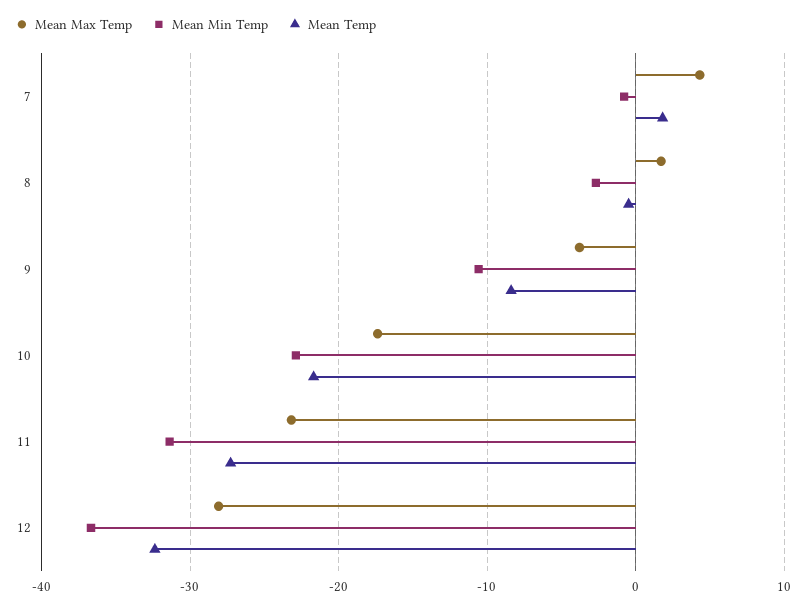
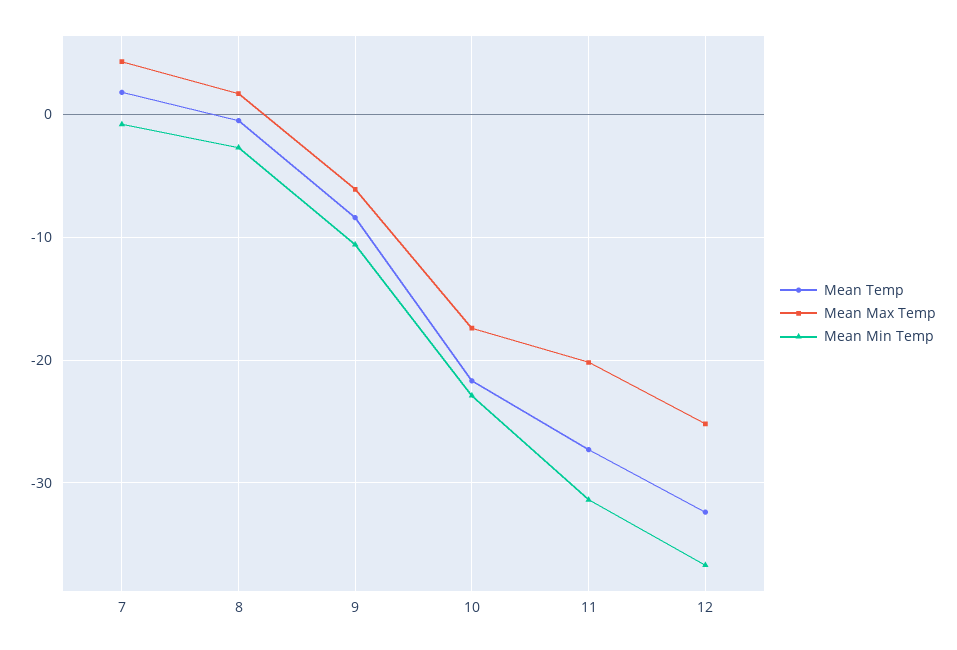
Mean Max Temp, 9: -4 -> -6
Mean Max Temp, 11: -23 -> -20
Mean Max Temp, 12: -28 -> -25

